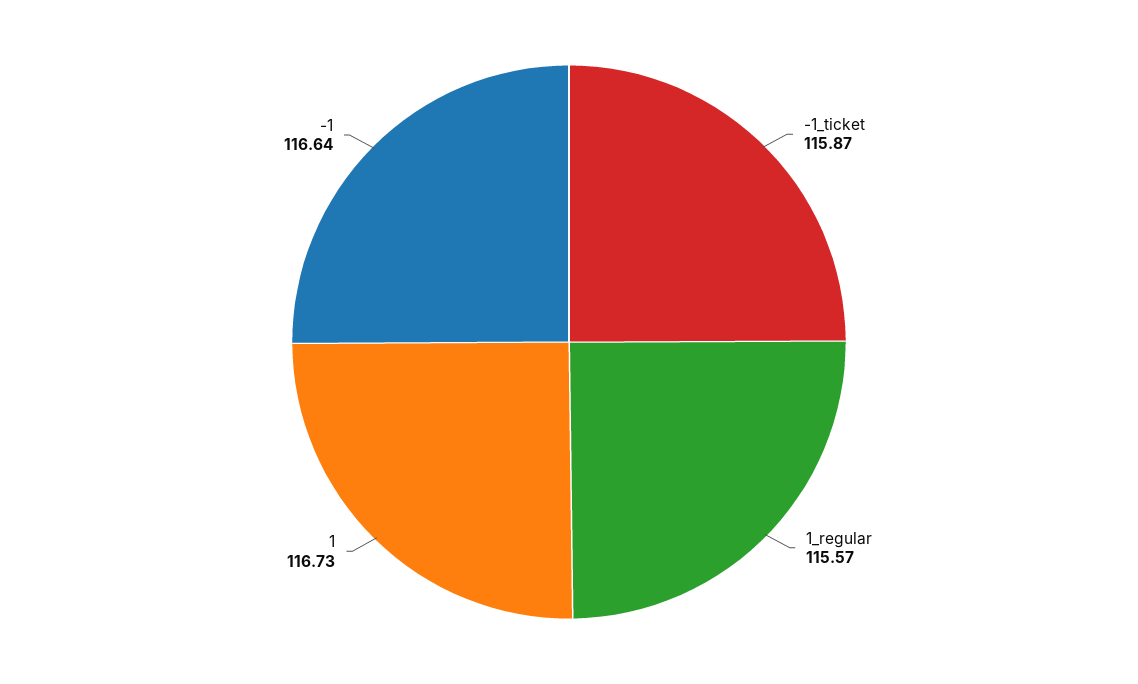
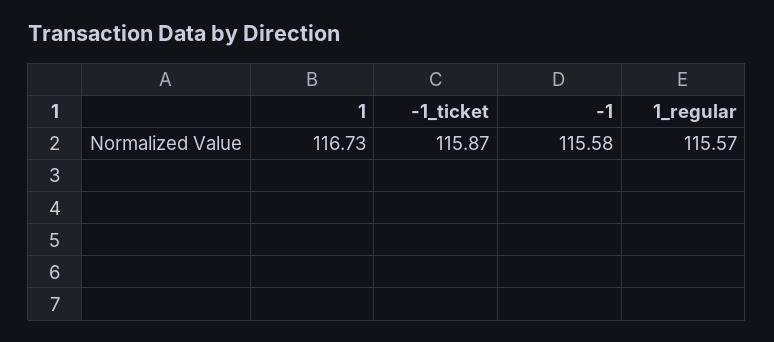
-1: 116.64 -> 115.58

